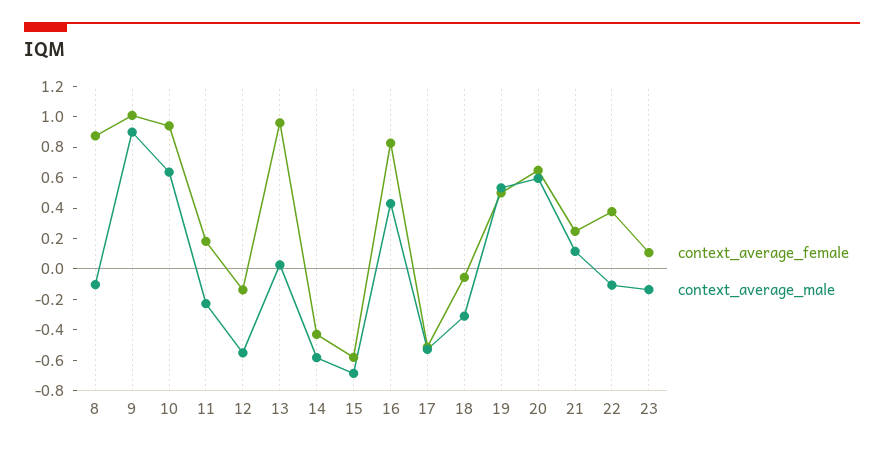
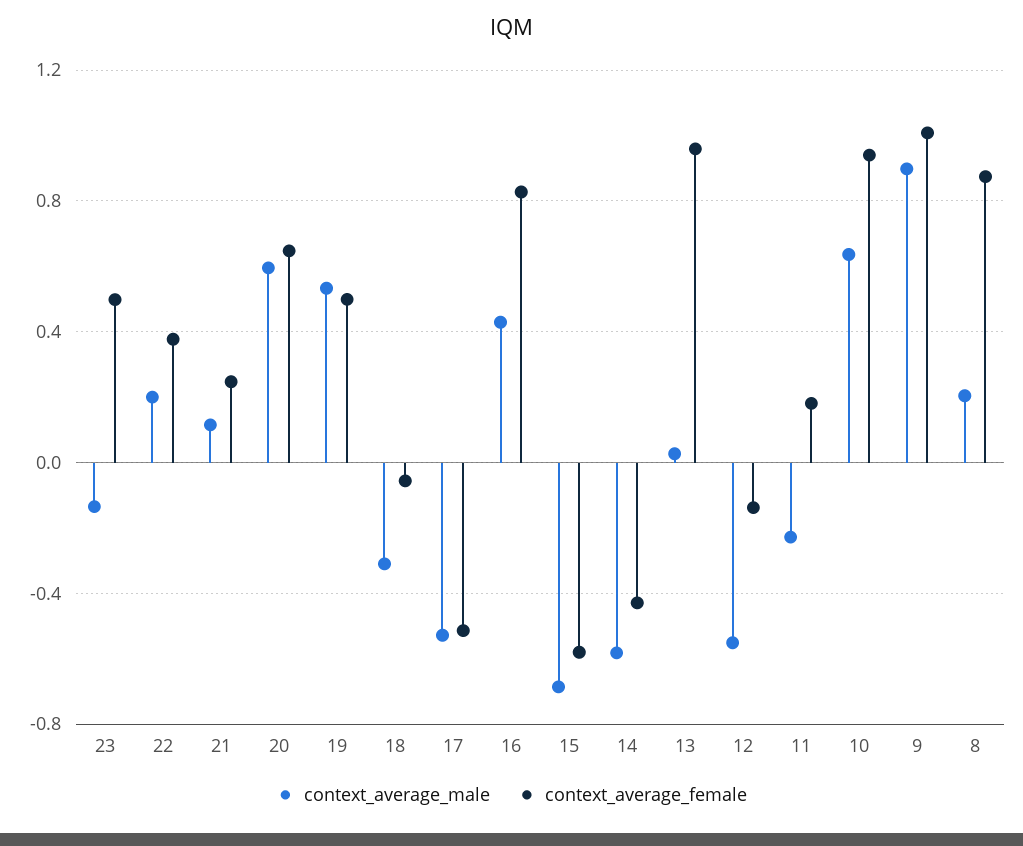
context_average_male, 8: -0.1 -> 0.2
context_average_male, 22: -0.1 -> 0.2
context_average_female, 23: 0.1 -> 0.5

